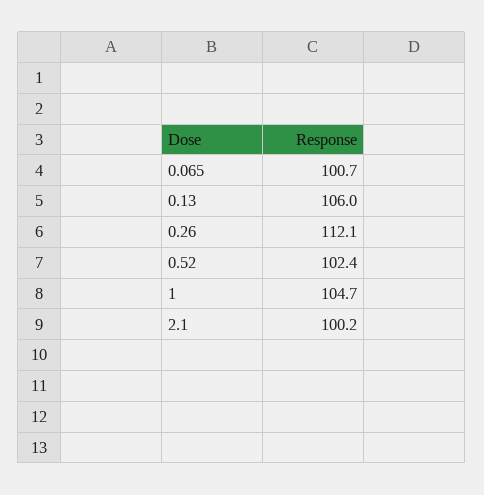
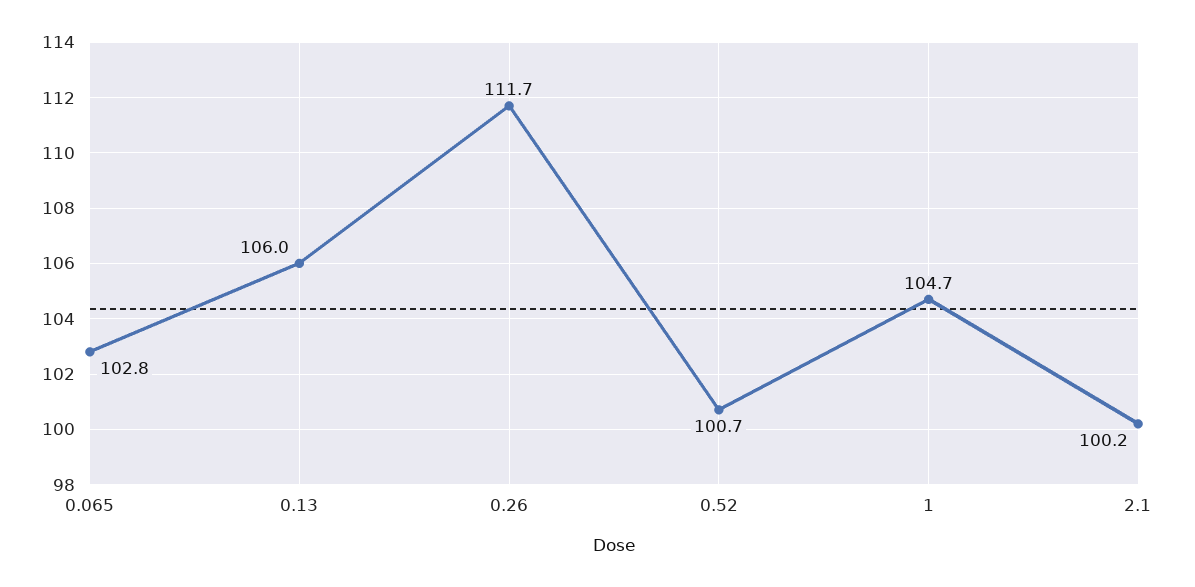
0.065: 100.7 -> 102.8
0.26: 112.1 -> 111.7
0.52: 102.4 -> 100.7

